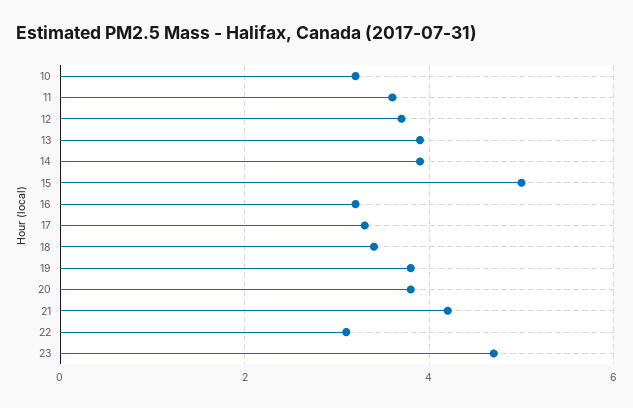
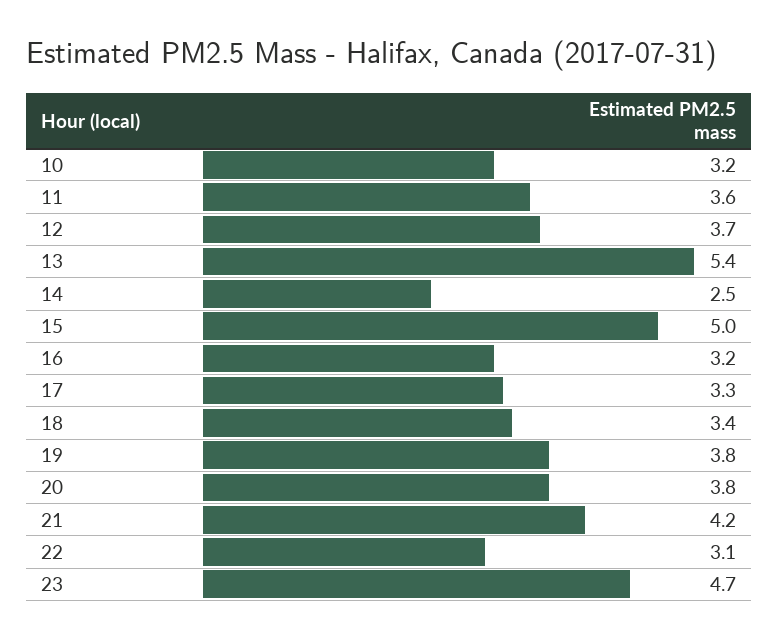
13: 4 -> 5.4
14: 4 -> 2.5

